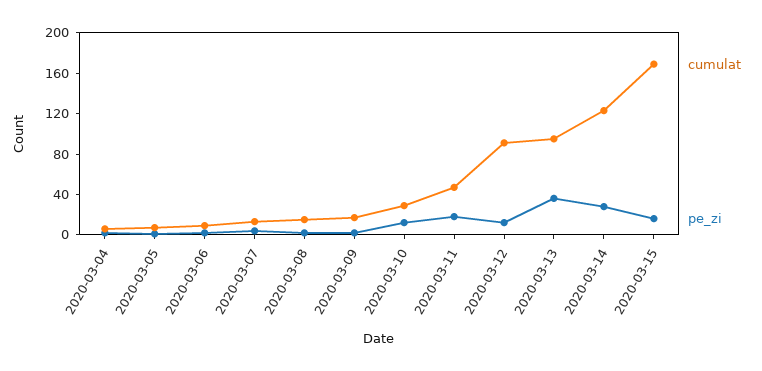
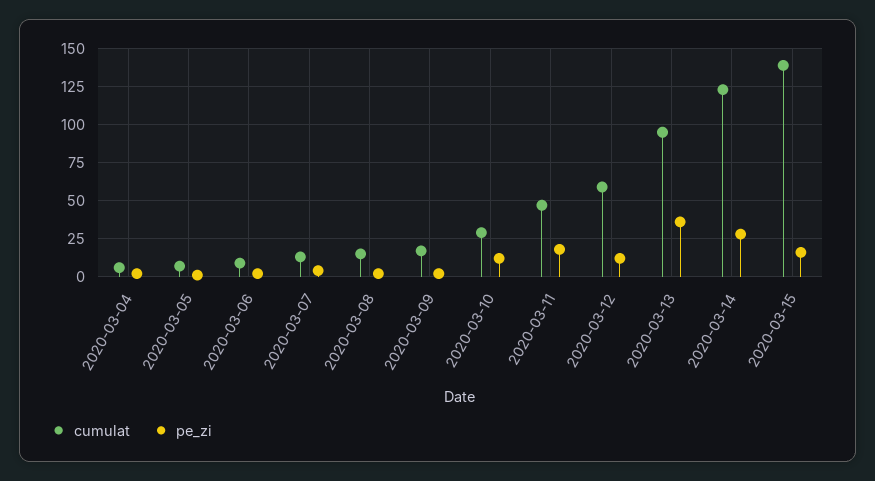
cumulat, 2020-03-12: 90 -> 60
cumulat, 2020-03-15: 170 -> 140

